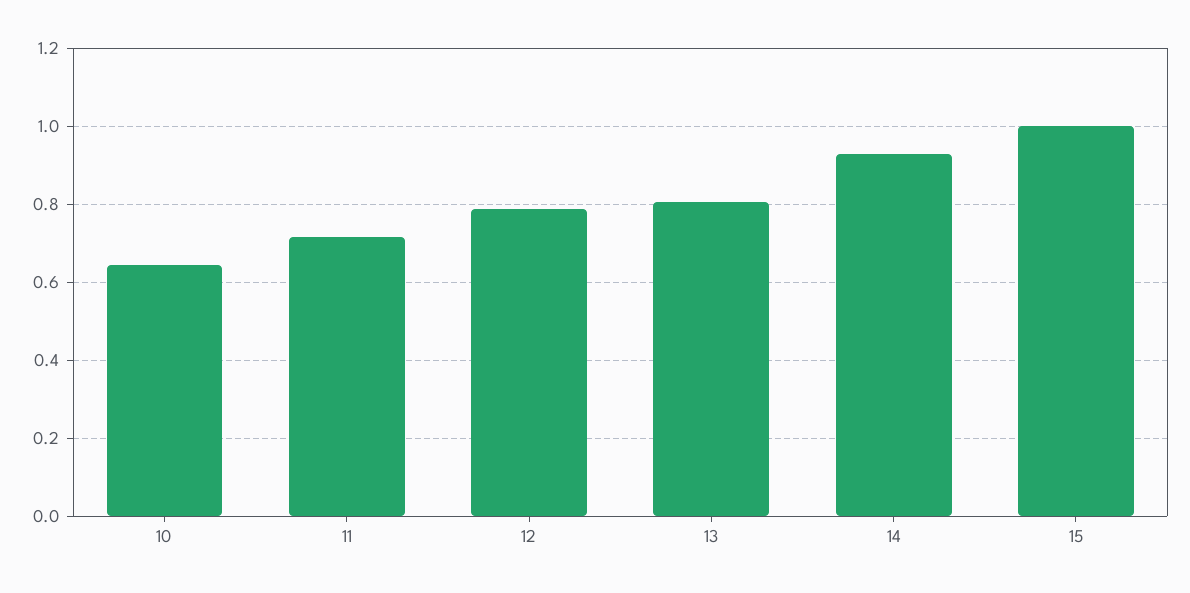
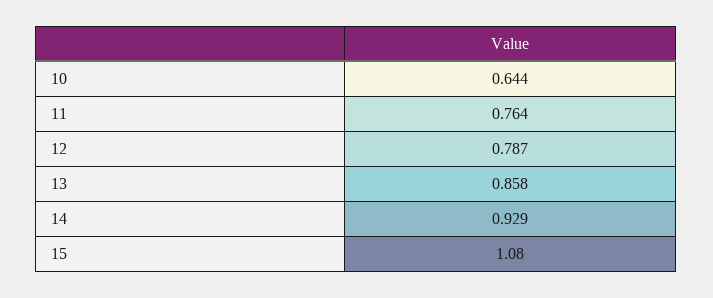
11: 0.72 -> 0.764
13: 0.8 -> 0.858
15: 1 -> 1.08

